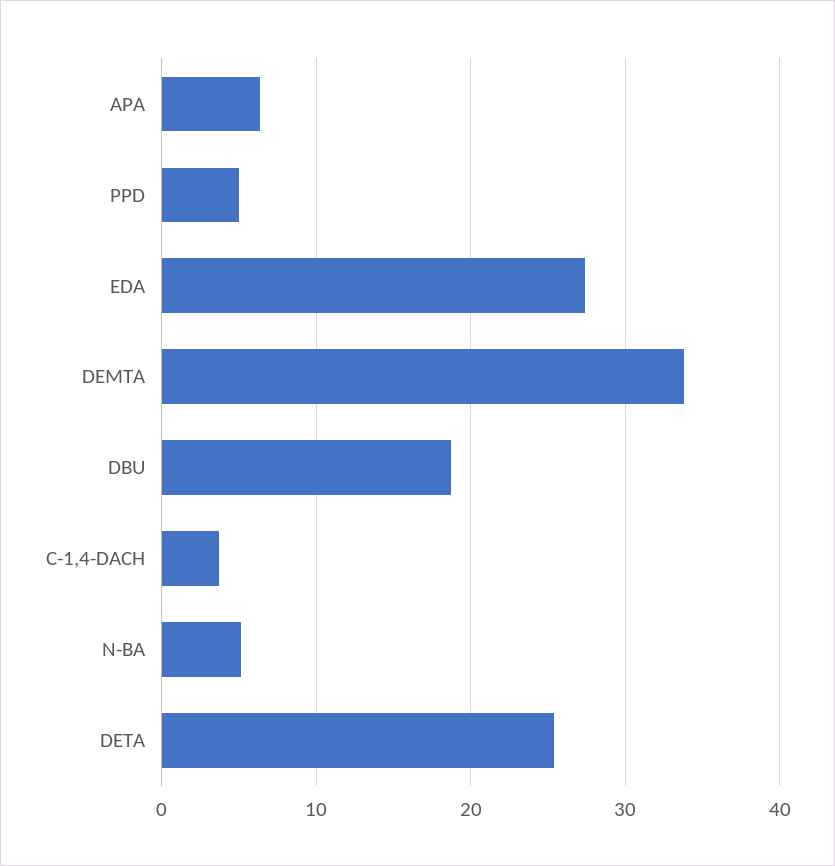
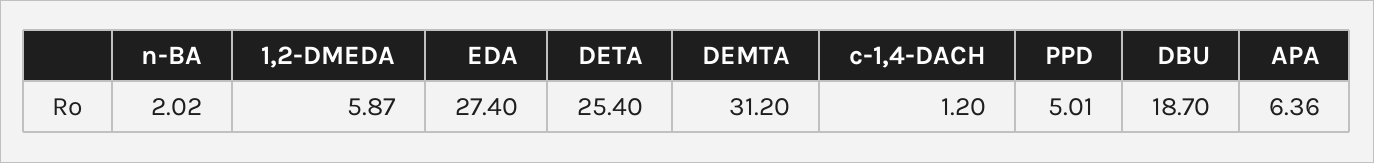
DEMTA: 34 -> 31.2
C-1,4-DACH: 4 -> 1.2
N-BA: 5 -> 2.02
1,2-DMEDA: none -> 5.87

